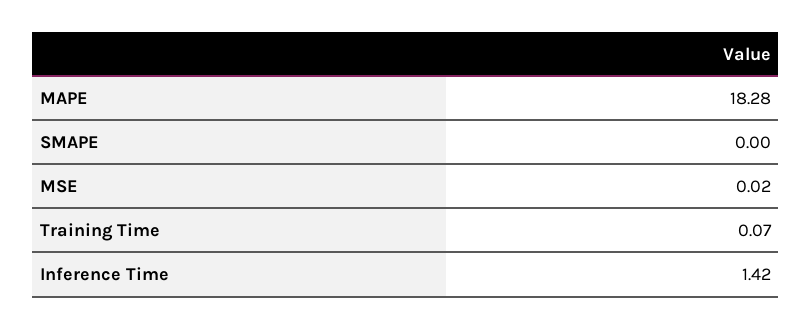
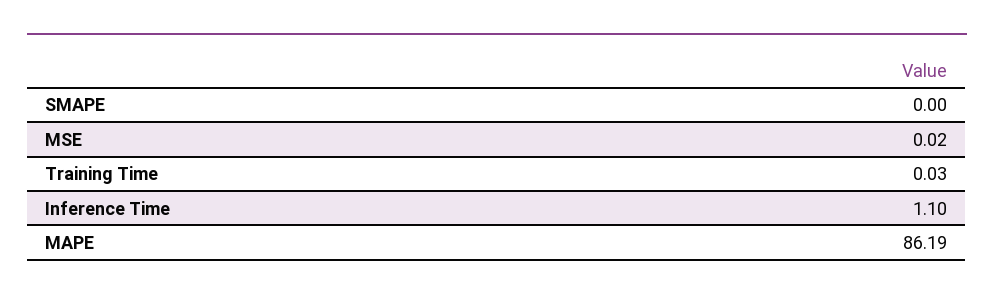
MAPE: 18.28 -> 86.19
Training Time: 0.07 -> 0.03
Inference Time: 1.42 -> 1.1

